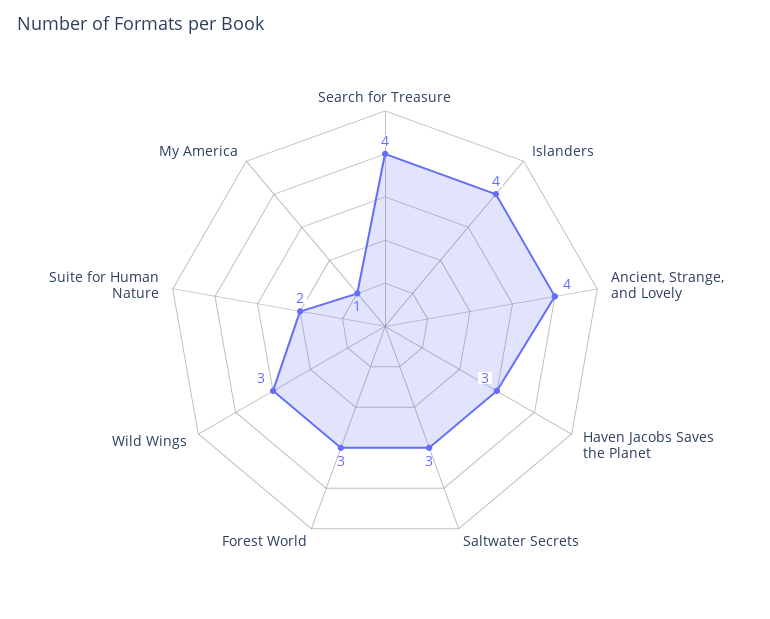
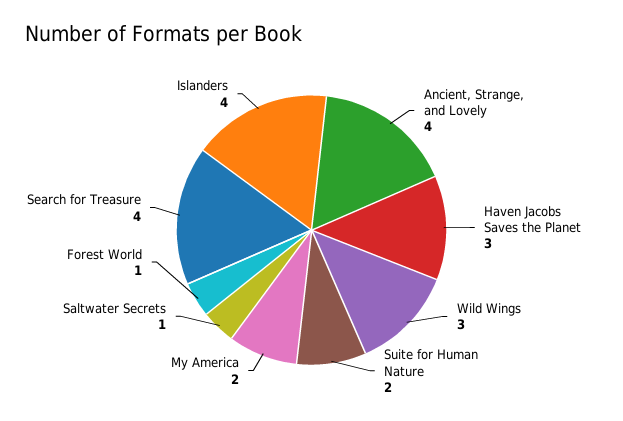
Saltwater Secrets: 3 -> 1
Forest World: 3 -> 1
My America: 1 -> 2

